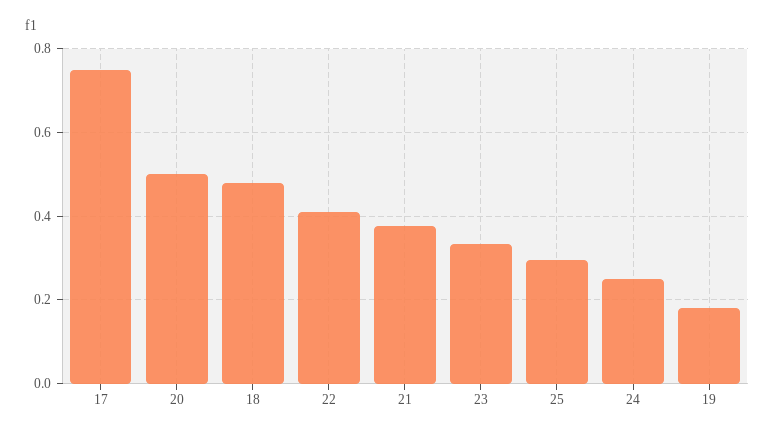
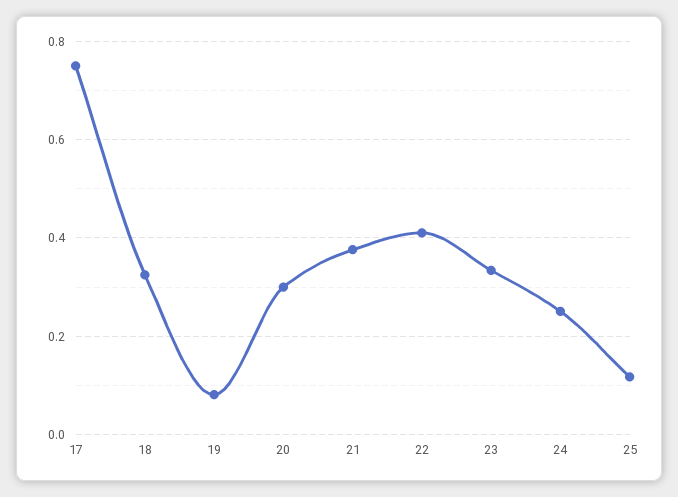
20: 0.5 -> 0.3
18: 0.48 -> 0.32
25: 0.3 -> 0.12
19: 0.18 -> 0.08

